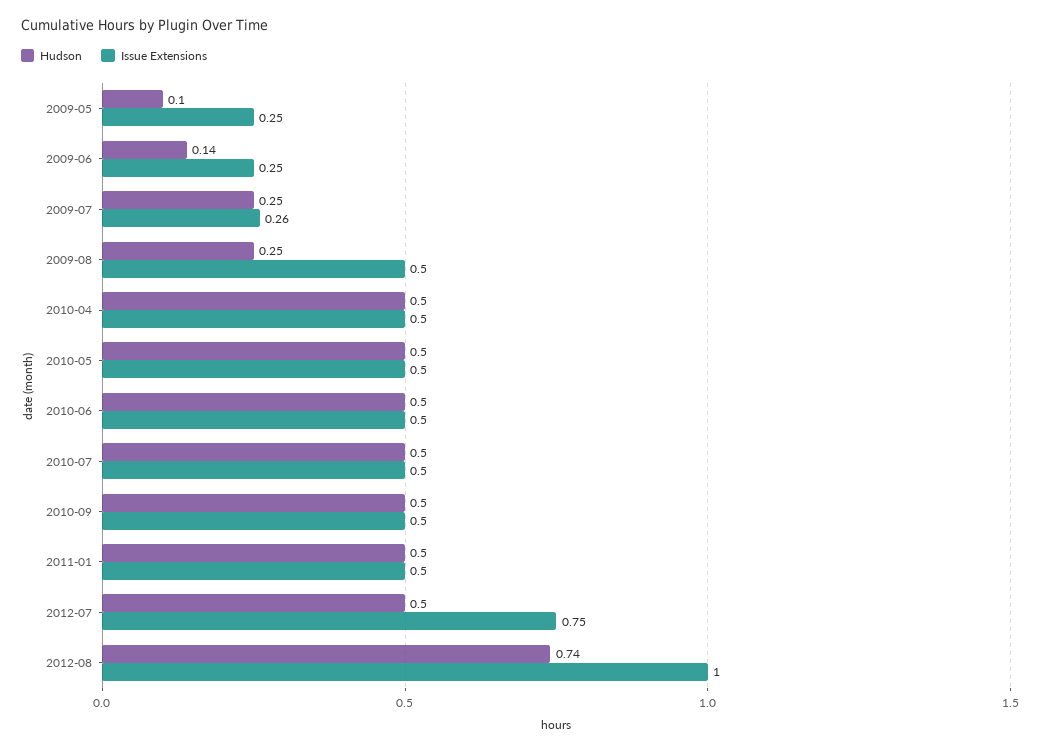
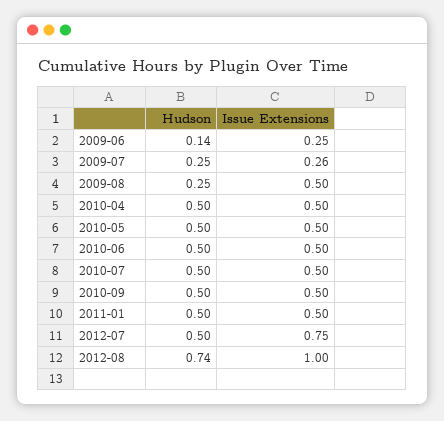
Hudson, 2009-05: 0.1 -> none
Issue Extensions, 2009-05: 0.25 -> none

